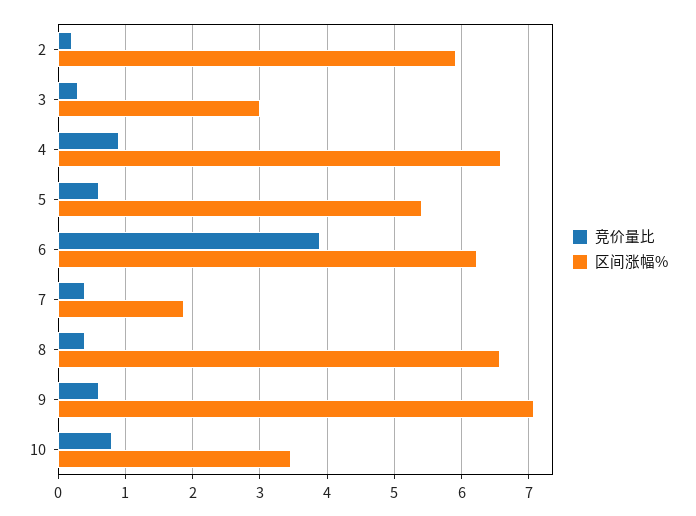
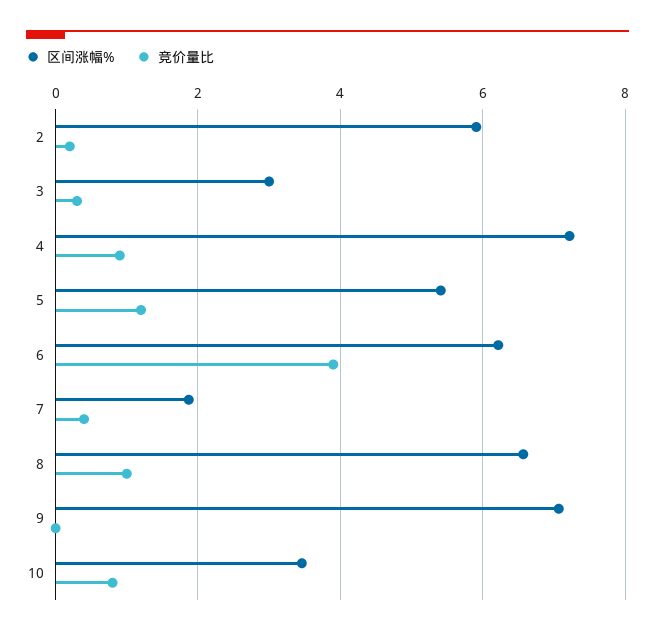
区间涨幅%, 4: 6.6 -> 7.2
竞价量比, 5: 0.6 -> 1.2
竞价量比, 8: 0.4 -> 1
竞价量比, 9: 0.6 -> 0

